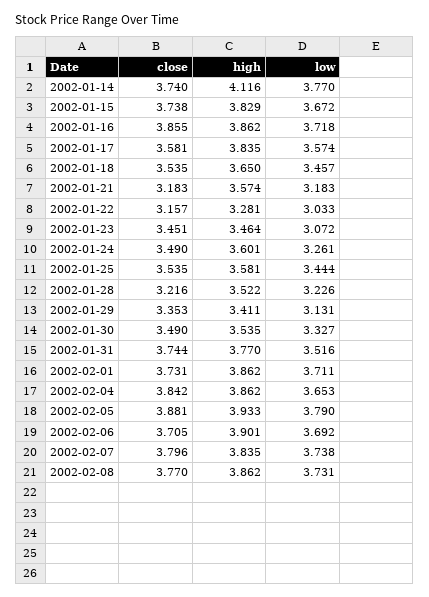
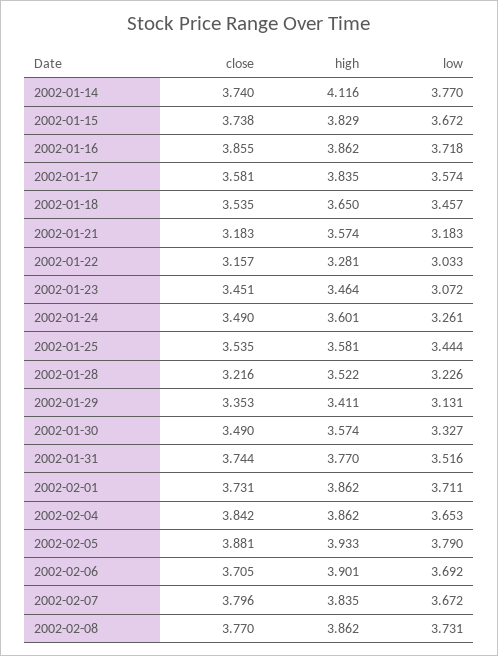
high, 2002-01-30: 3.535 -> 3.574
low, 2002-02-07: 3.738 -> 3.672

